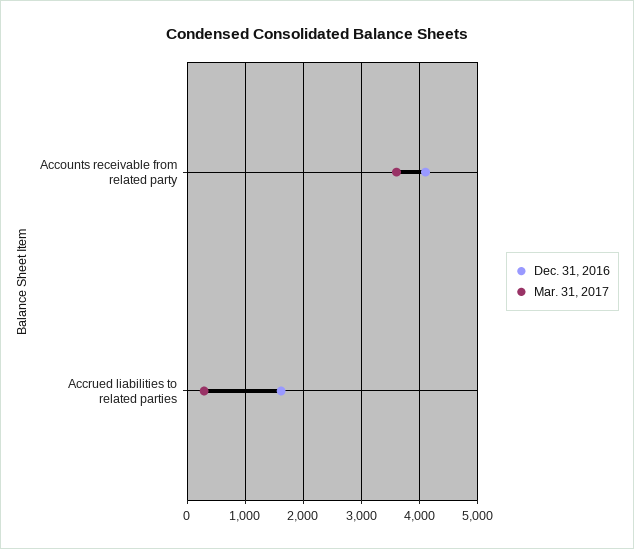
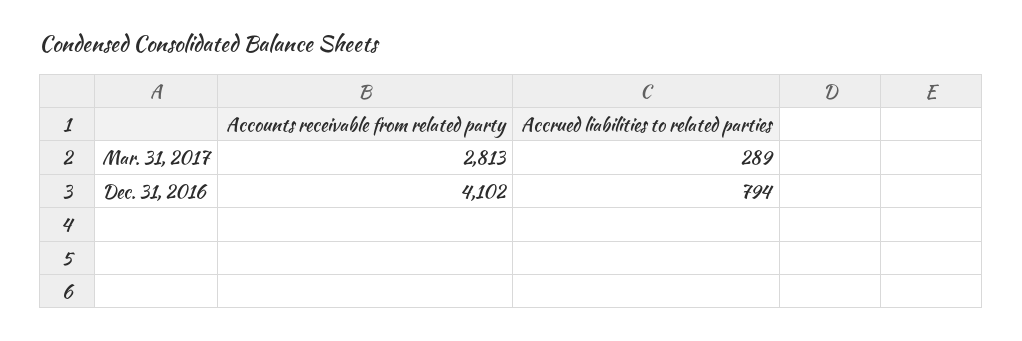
Mar. 31, 2017, Accounts receivable from related party: 3600 -> 2813
Dec. 31, 2016, Accrued liabilities to related parties: 1600 -> 794

